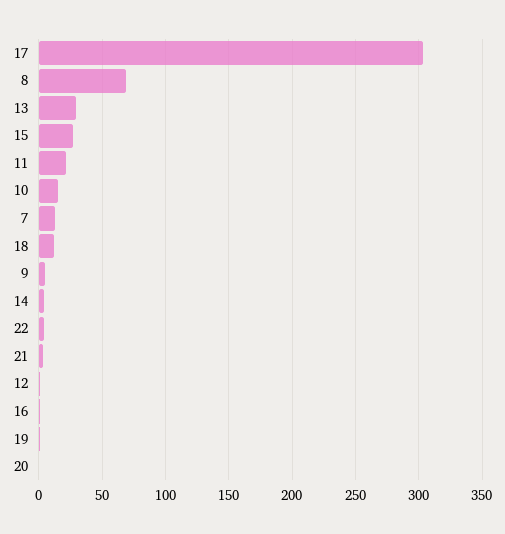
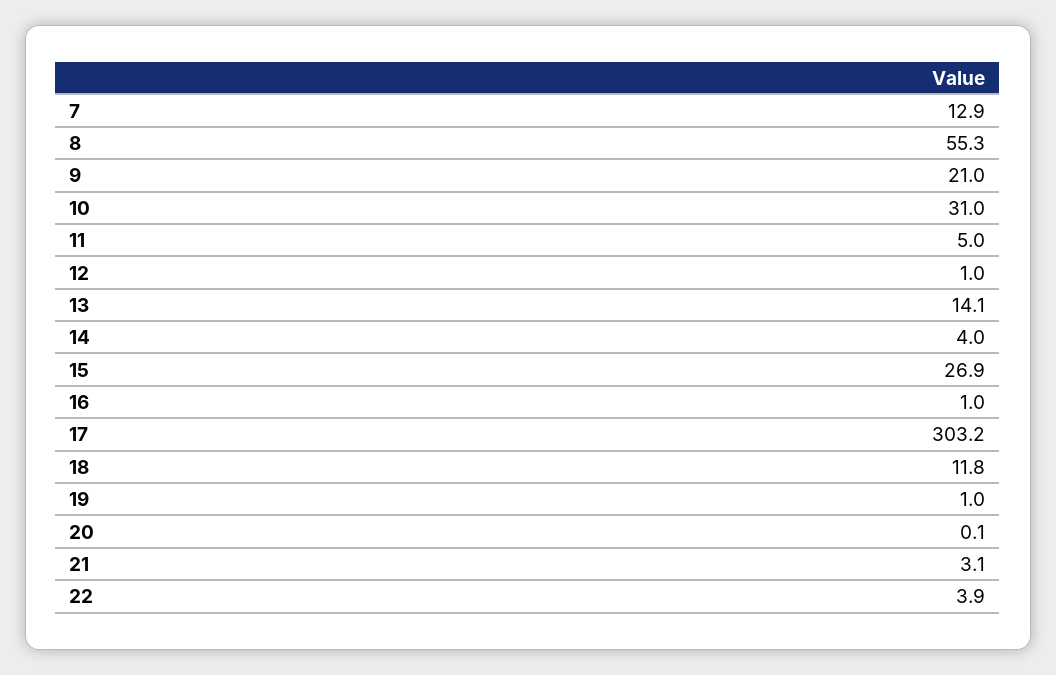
8: 70 -> 55.3
13: 30 -> 14.1
11: 20 -> 5
10: 15 -> 31
9: 5 -> 21

